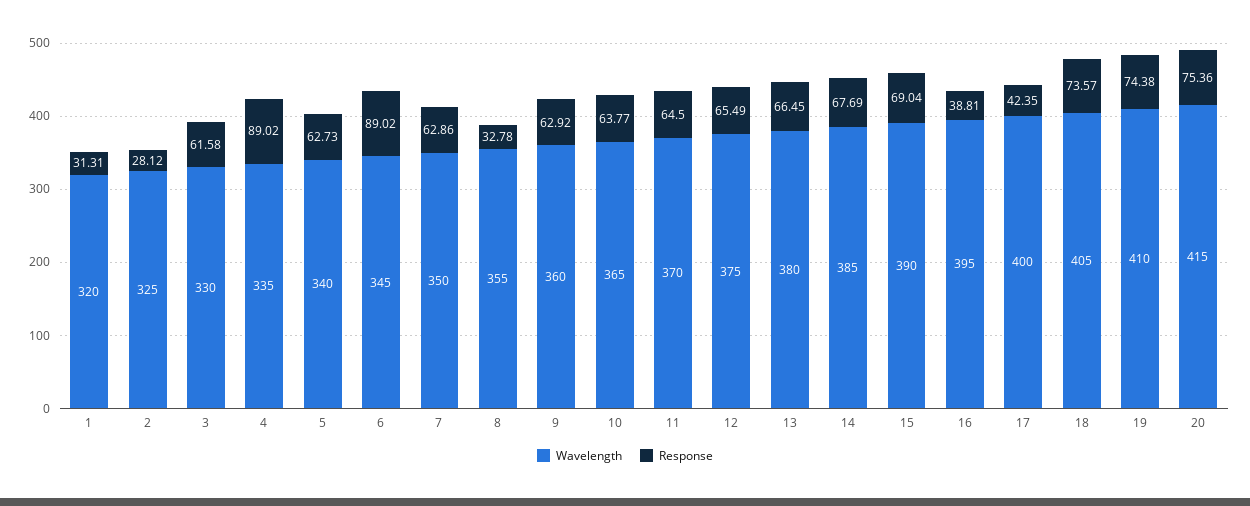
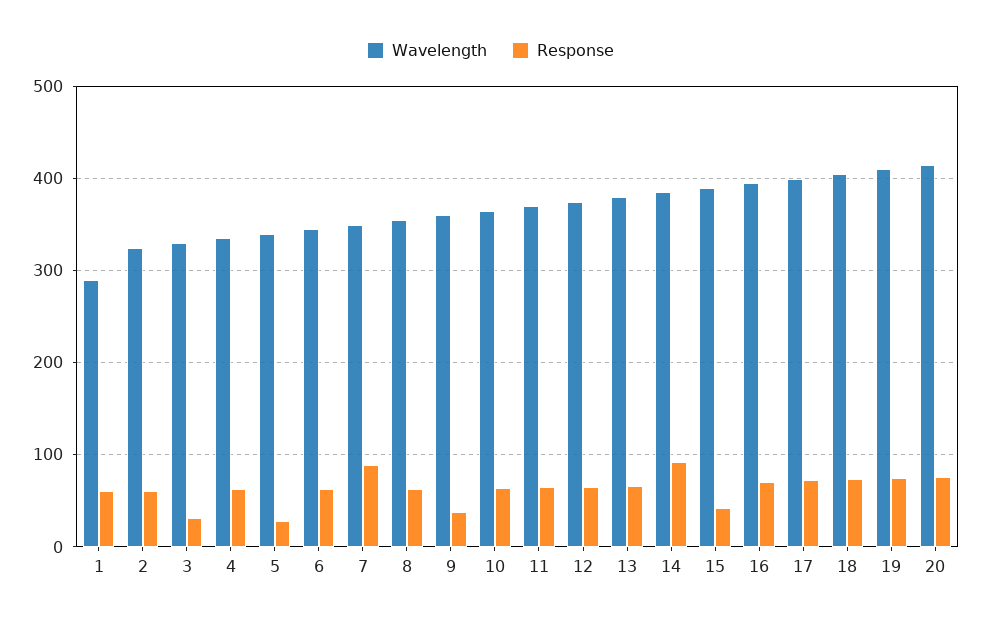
Wavelength, 1: 320 -> 290
Response, 1: 31.31 -> 60
Response, 2: 28.12 -> 60
Response, 3: 61.58 -> 30
Response, 4: 89.02 -> 60
Response, 5: 62.73 -> 30
Response, 6: 89.02 -> 60
Response, 7: 62.86 -> 90
Response, 8: 32.78 -> 60
Response, 9: 62.92 -> 40
Response, 14: 67.69 -> 90
Response, 15: 69.04 -> 40
Response, 16: 38.81 -> 70
Response, 17: 42.35 -> 70

